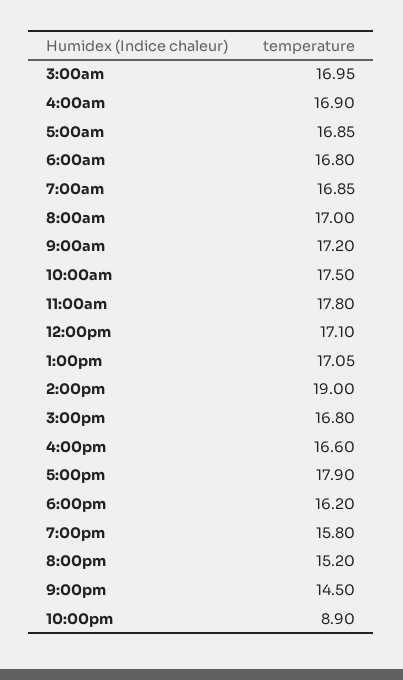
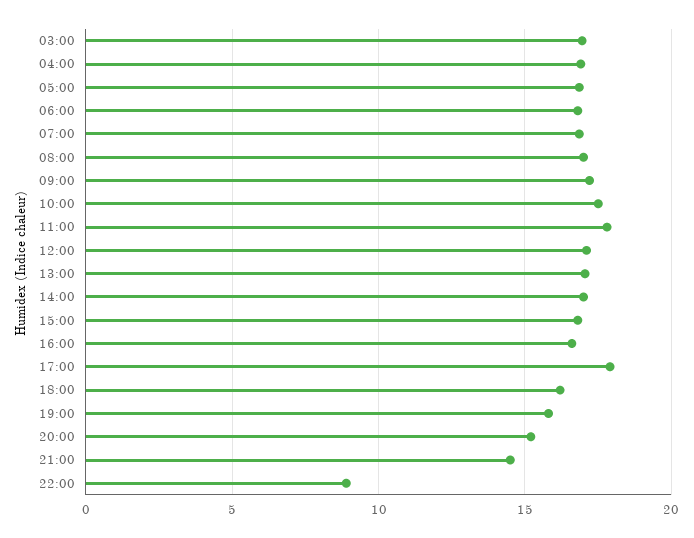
2:00pm: 19 -> 17

